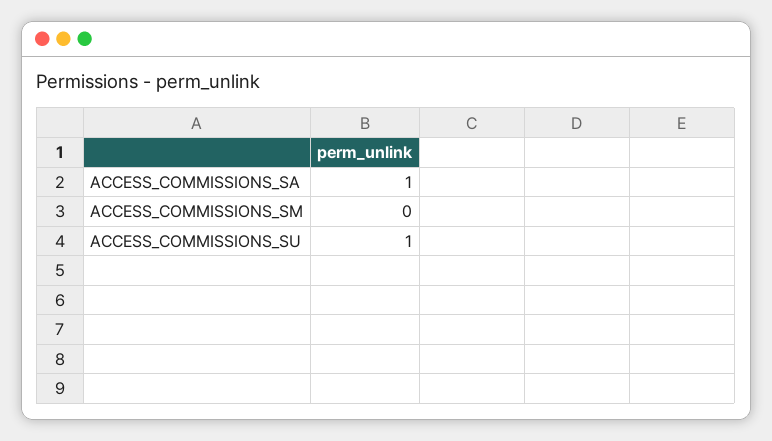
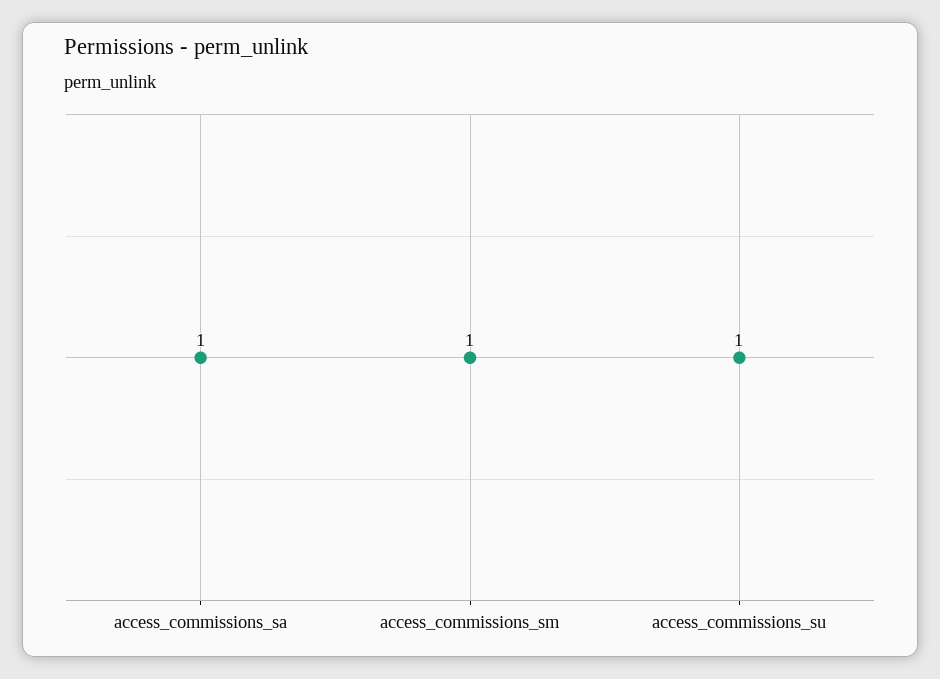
ACCESS_COMMISSIONS_SM: 0 -> 1

